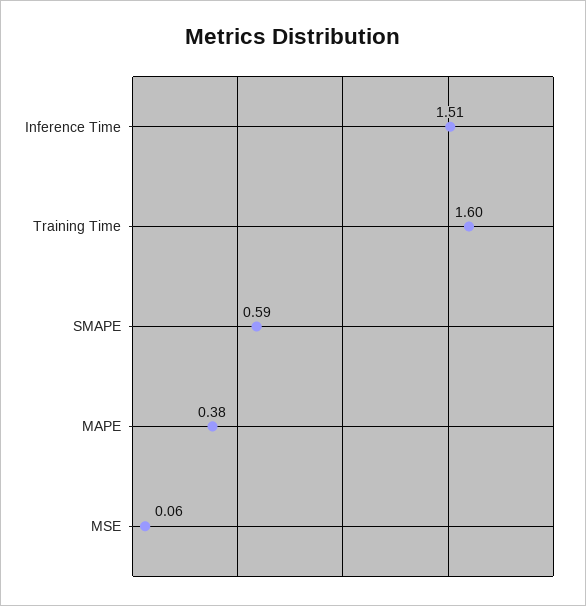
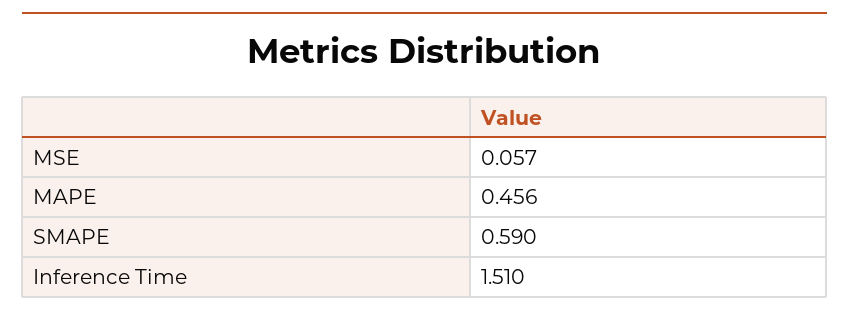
Training Time: 1.6 -> none
MAPE: 0.38 -> 0.456

